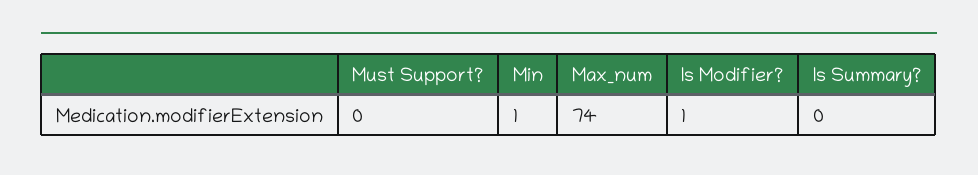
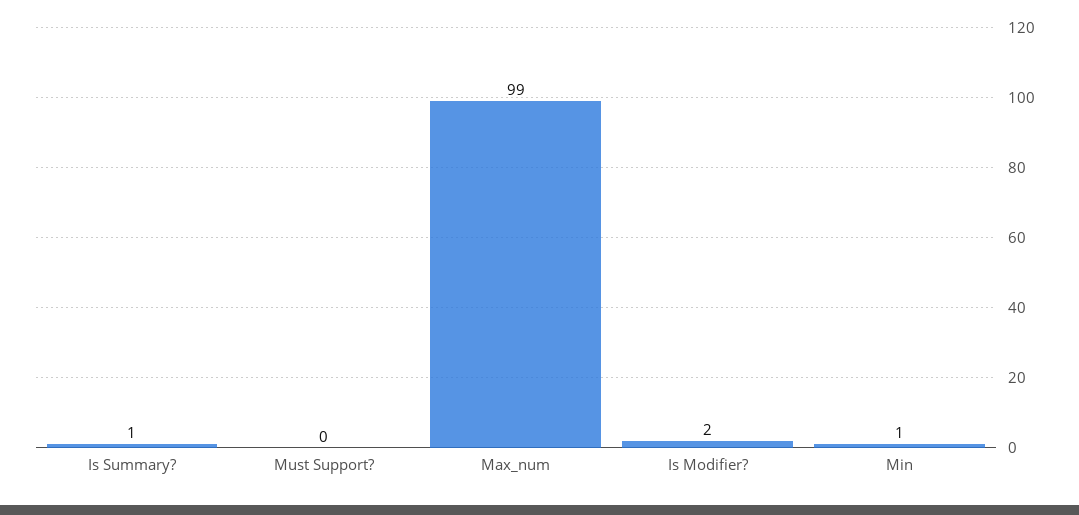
Max_num: 74 -> 99
Is Modifier?: 1 -> 2
Is Summary?: 0 -> 1

